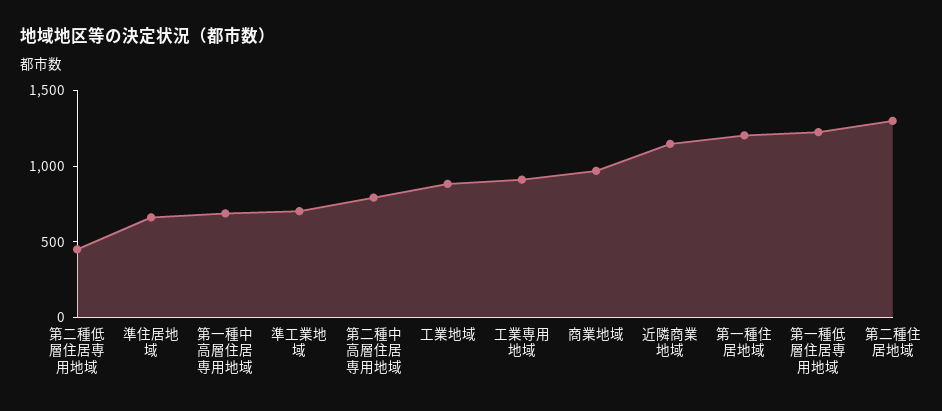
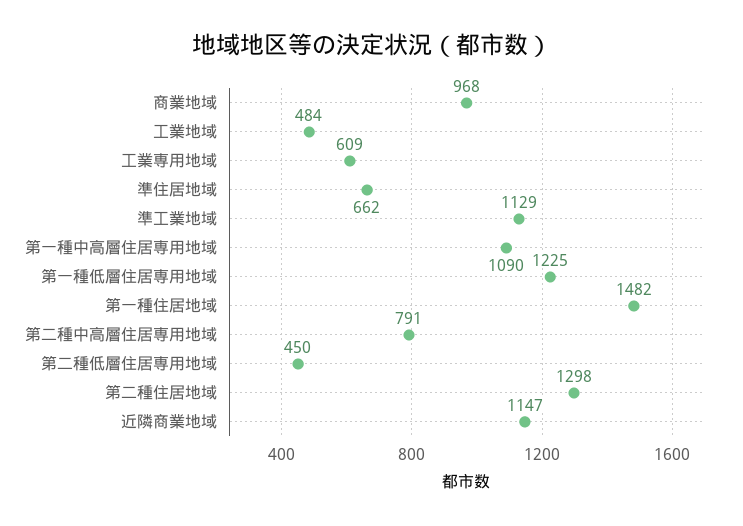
第一種中高層住居専用地域: 700 -> 1090
準工業地域: 700 -> 1129
工業地域: 900 -> 484
工業専用地域: 900 -> 609
第一種住居地域: 1200 -> 1482

